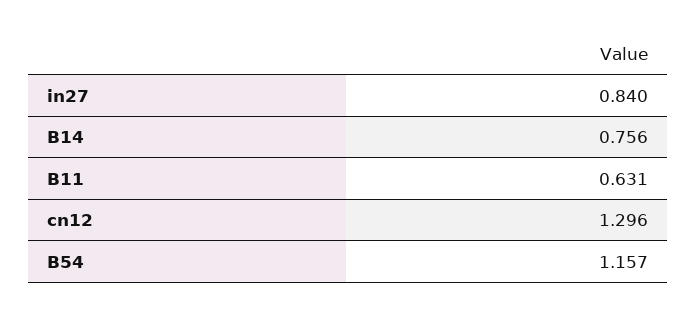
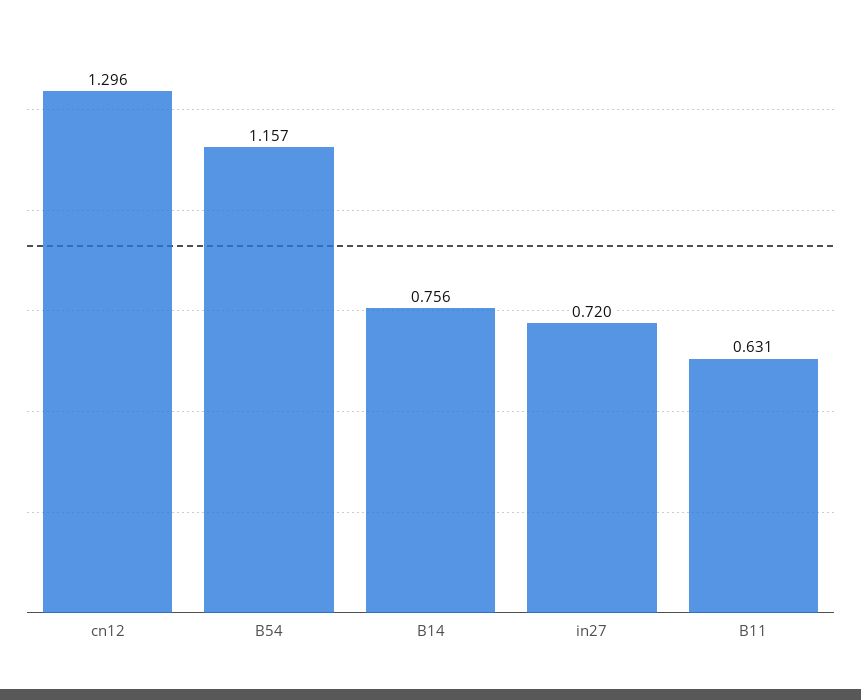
in27: 0.84 -> 0.72

